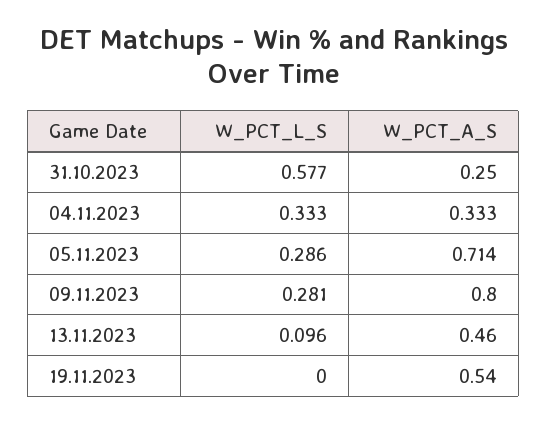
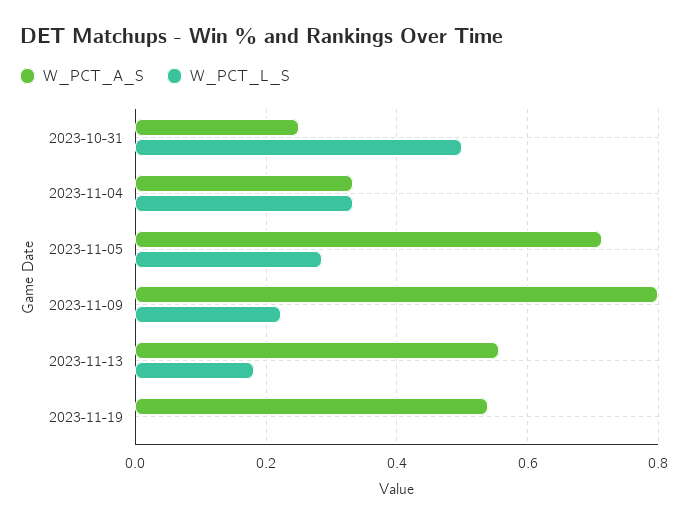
W_PCT_L_S, 31.10.2023: 0.577 -> 0.5
W_PCT_L_S, 09.11.2023: 0.281 -> 0.22
W_PCT_L_S, 13.11.2023: 0.096 -> 0.18
W_PCT_A_S, 13.11.2023: 0.46 -> 0.56

